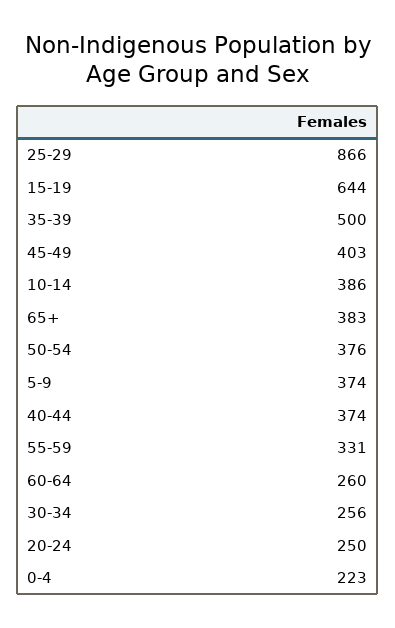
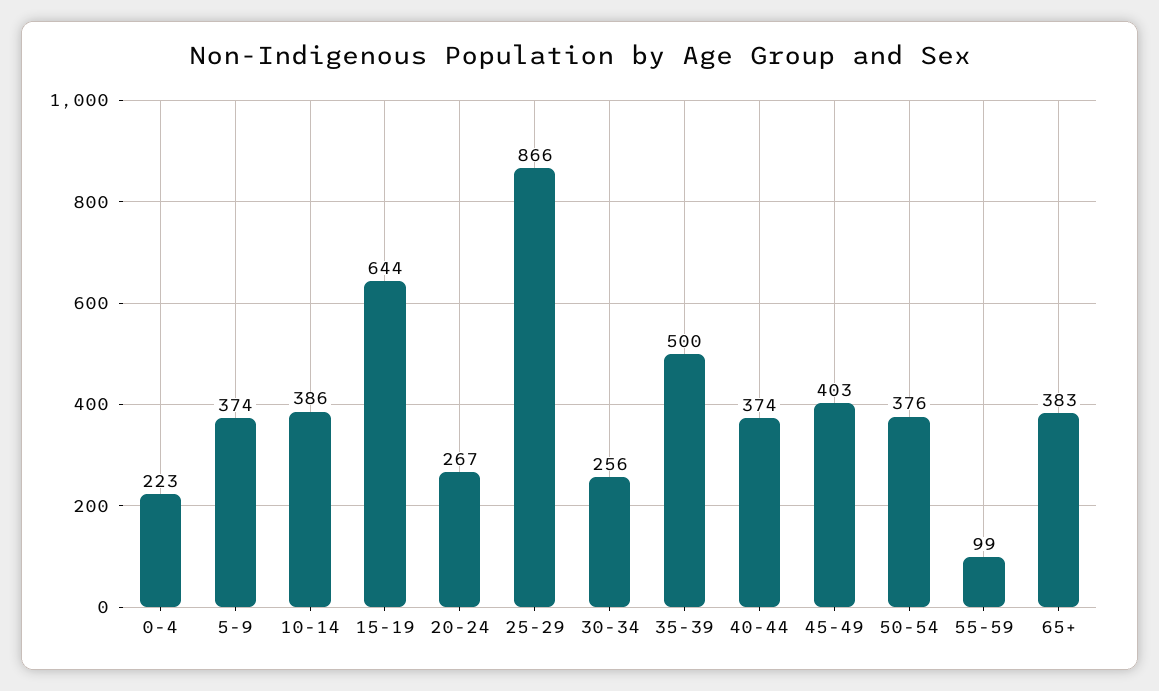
55-59: 331 -> 99
60-64: 260 -> none
20-24: 250 -> 267

